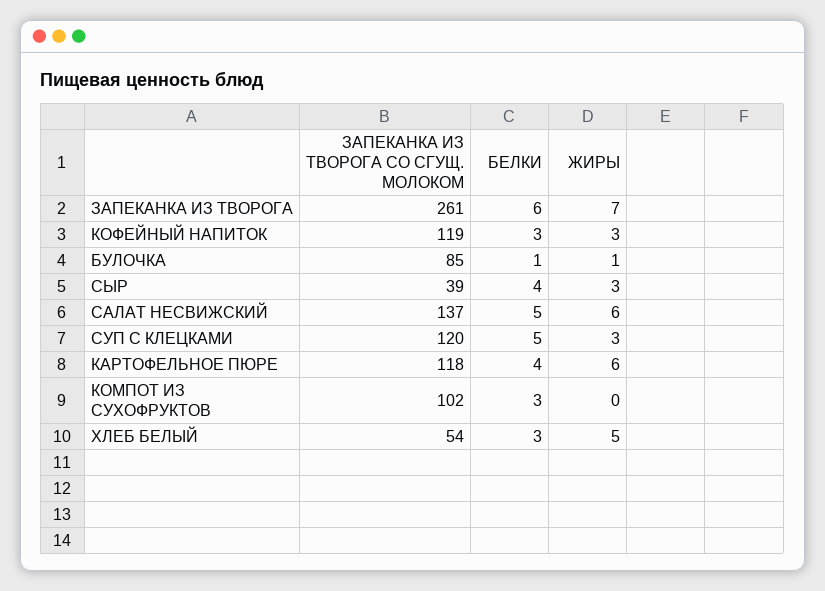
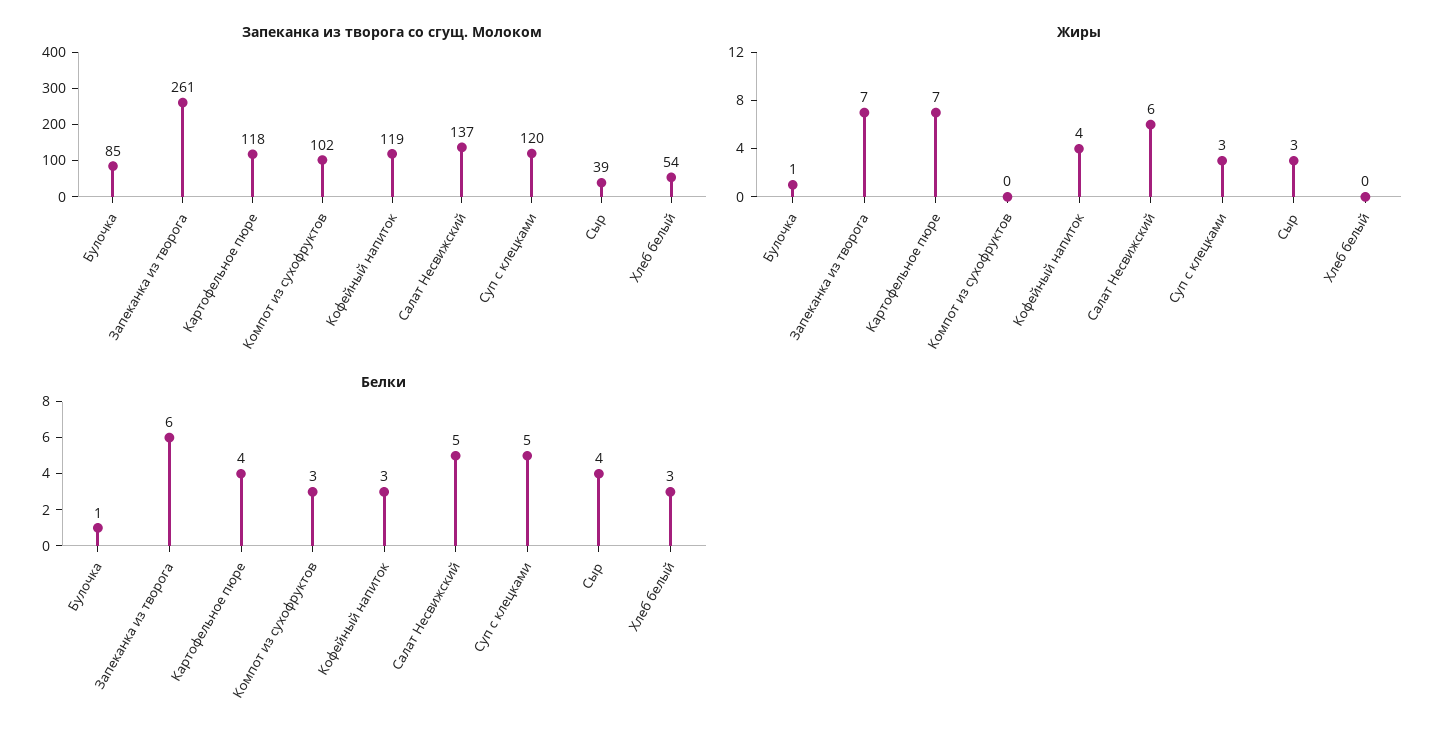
ЖИРЫ, КОФЕЙНЫЙ НАПИТОК: 3 -> 4
ЖИРЫ, КАРТОФЕЛЬНОЕ ПЮРЕ: 6 -> 7
ЖИРЫ, ХЛЕБ БЕЛЫЙ: 5 -> 0

